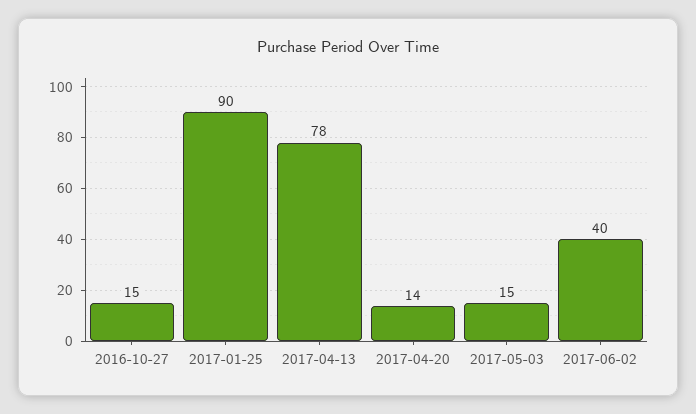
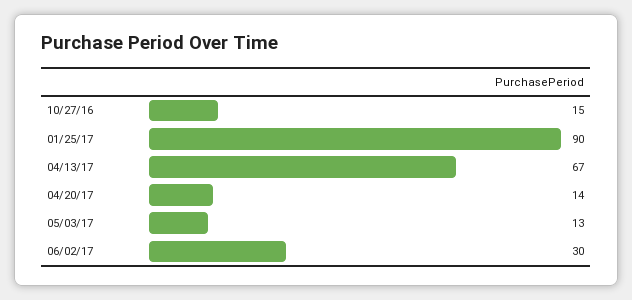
2017-04-13: 78 -> 67
2017-05-03: 15 -> 13
2017-06-02: 40 -> 30

